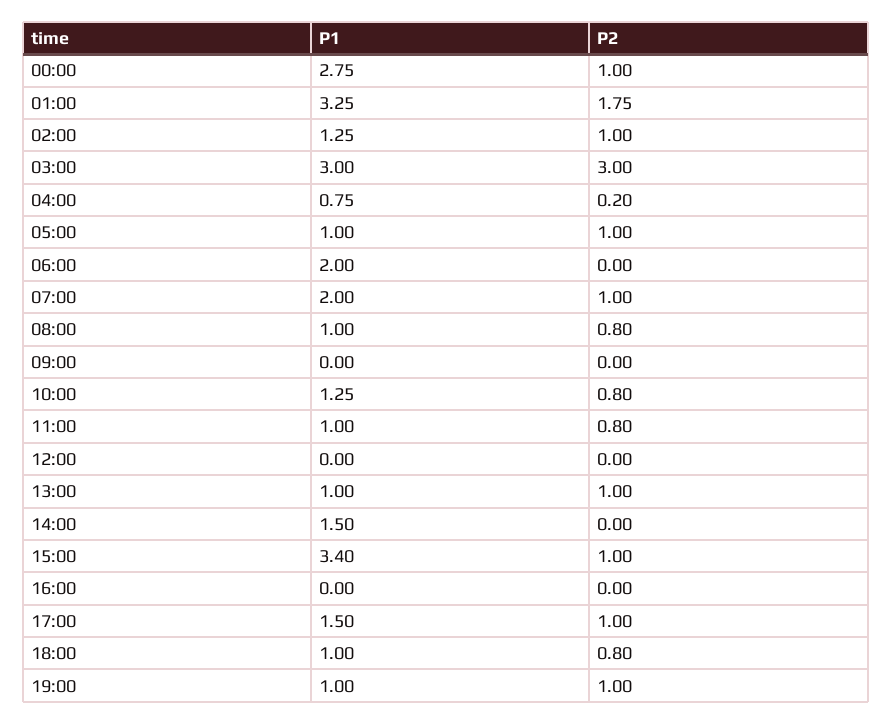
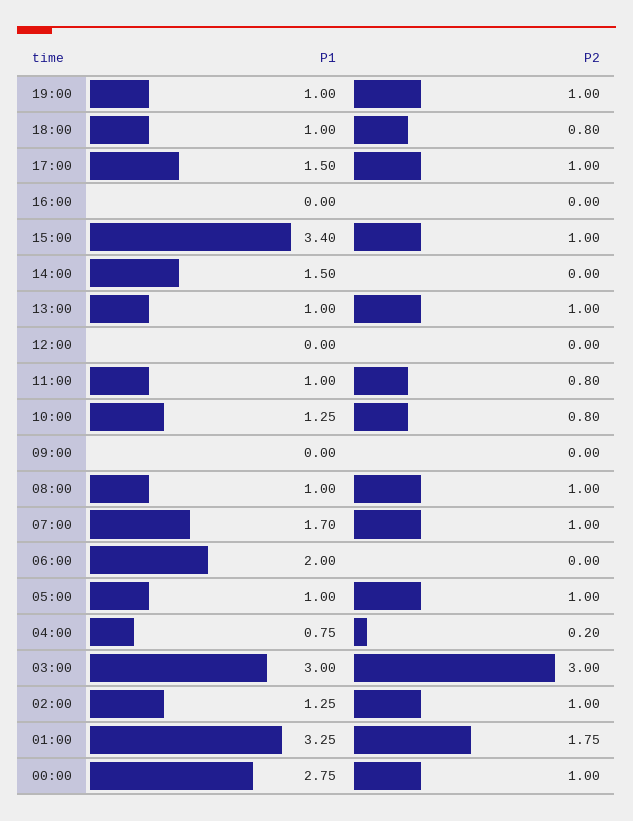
P1, 07:00: 2 -> 1.7
P2, 08:00: 0.8 -> 1

